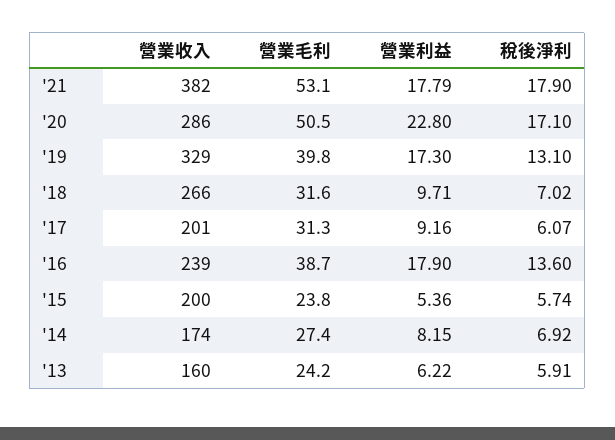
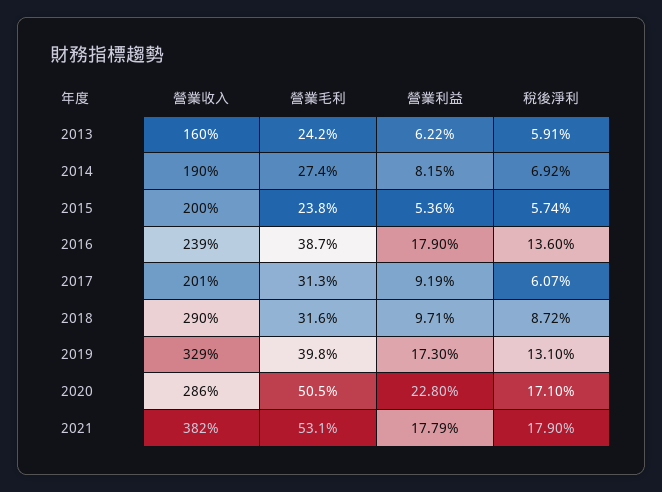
營業收入, '18: 266 -> 290
稅後淨利, '18: 7.02 -> 8.72
營業利益, '17: 9.16 -> 9.19
營業收入, '14: 174 -> 190

